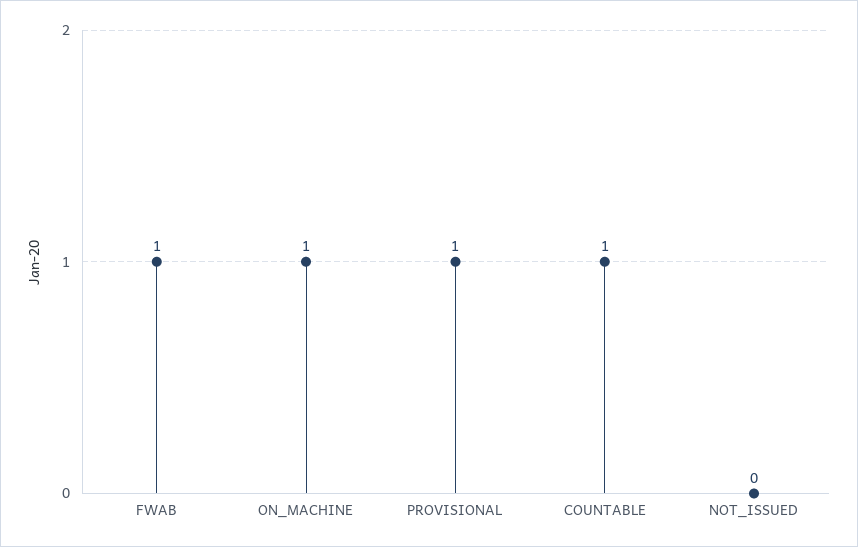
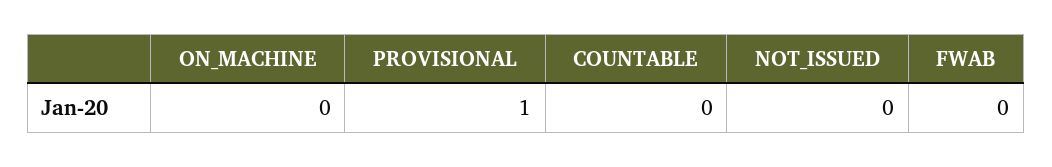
FWAB: 1 -> 0
ON_MACHINE: 1 -> 0
COUNTABLE: 1 -> 0

